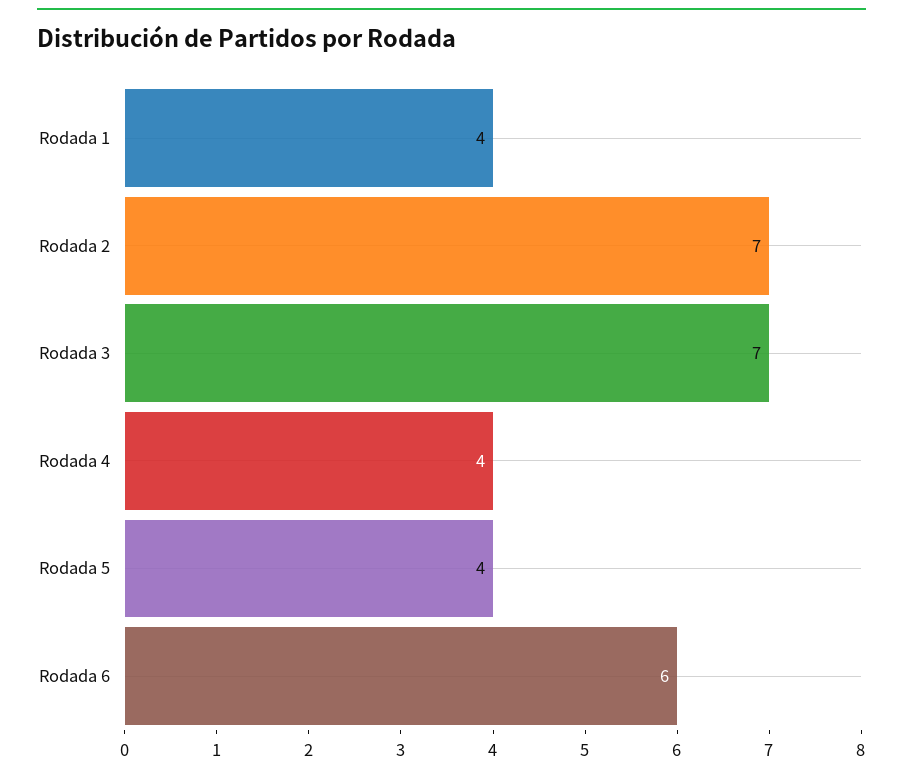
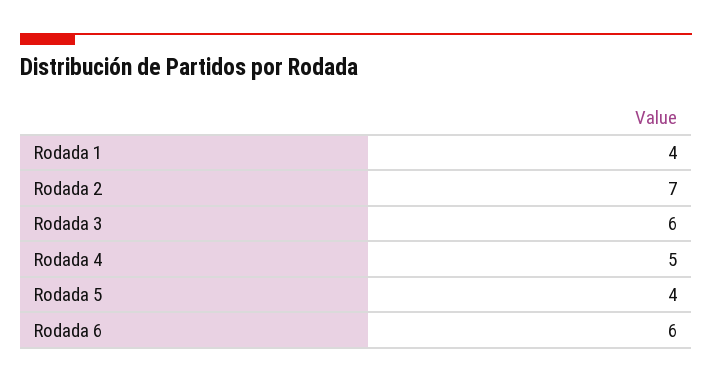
Rodada 3: 7 -> 6
Rodada 4: 4 -> 5

